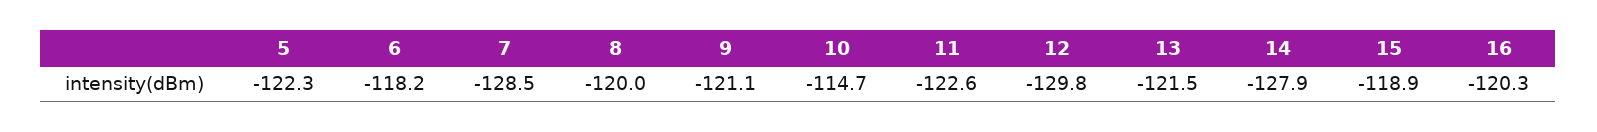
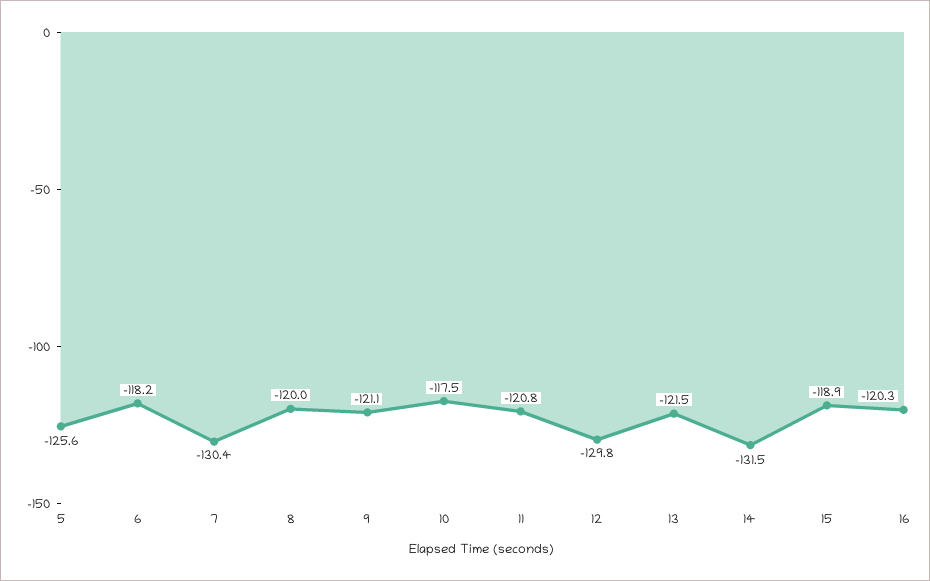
5: -122.3 -> -125.6
7: -128.5 -> -130.4
10: -114.7 -> -117.5
11: -122.6 -> -120.8
14: -127.9 -> -131.5

